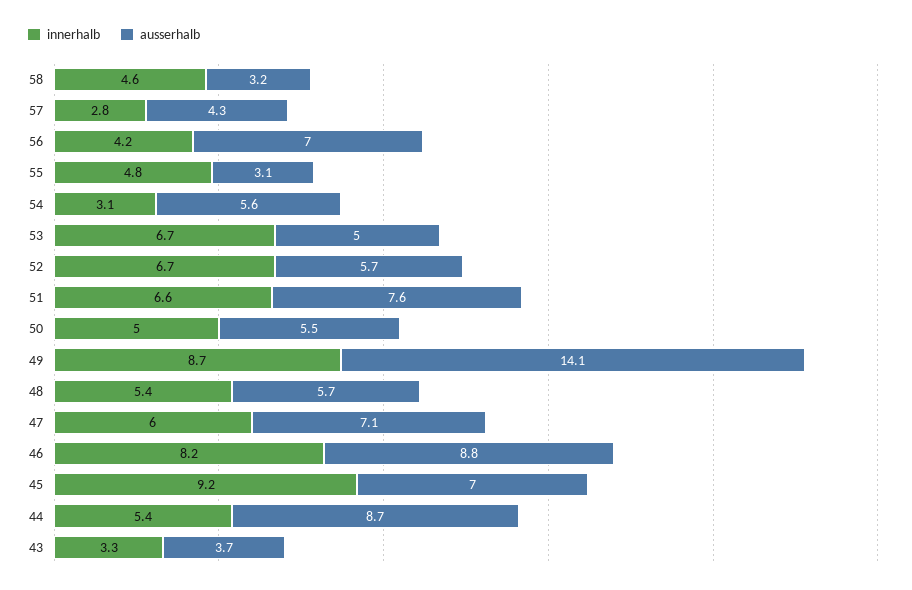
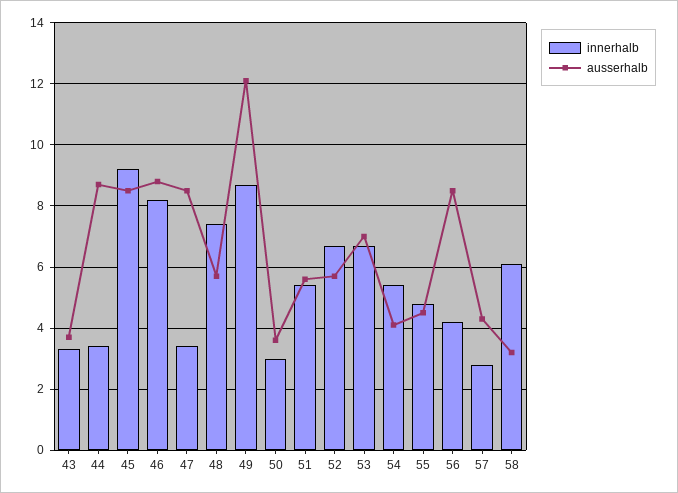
innerhalb, 58: 4.6 -> 6
ausserhalb, 56: 7 -> 8.5
ausserhalb, 55: 3.1 -> 4.5
innerhalb, 54: 3.1 -> 5.5
ausserhalb, 54: 5.6 -> 4
ausserhalb, 53: 5 -> 7
innerhalb, 51: 6.6 -> 5.5
ausserhalb, 51: 7.6 -> 5.5
innerhalb, 50: 5 -> 3
ausserhalb, 50: 5.5 -> 3.5
ausserhalb, 49: 14.1 -> 12
innerhalb, 48: 5.4 -> 7.5
innerhalb, 47: 6 -> 3.5
ausserhalb, 47: 7.1 -> 8.5
ausserhalb, 45: 7 -> 8.5
innerhalb, 44: 5.4 -> 3.5

